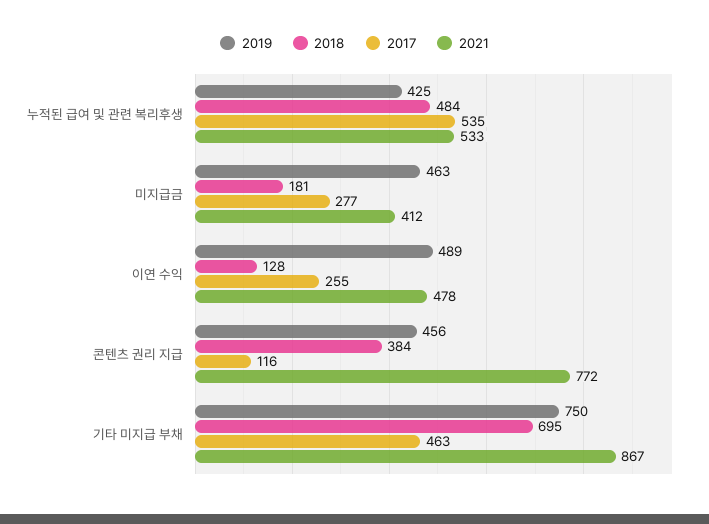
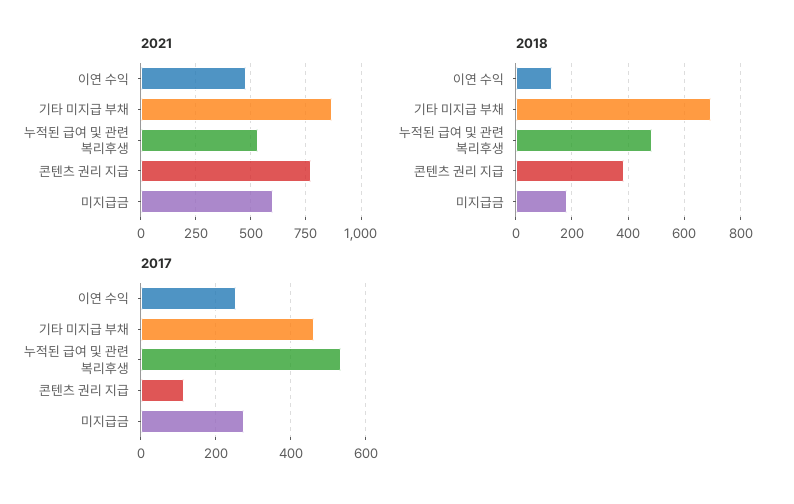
2019, 누적된 급여 및 관련 복리후생: 425 -> none
2019, 미지급금: 463 -> none
2021, 미지급금: 412 -> 600
2019, 이연 수익: 489 -> none
2019, 콘텐츠 권리 지급: 456 -> none
2019, 기타 미지급 부채: 750 -> none

